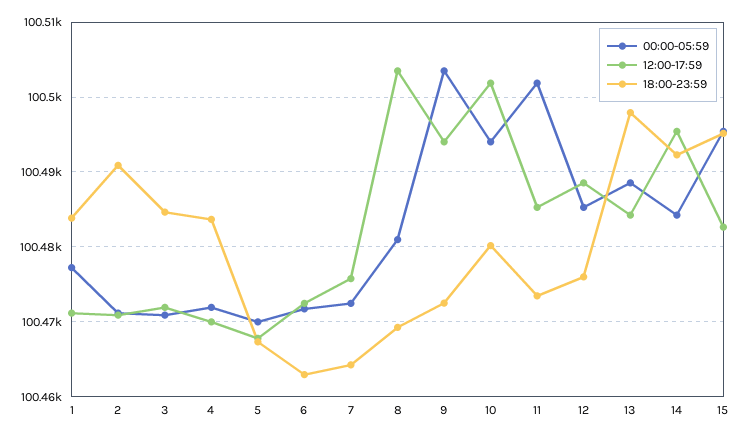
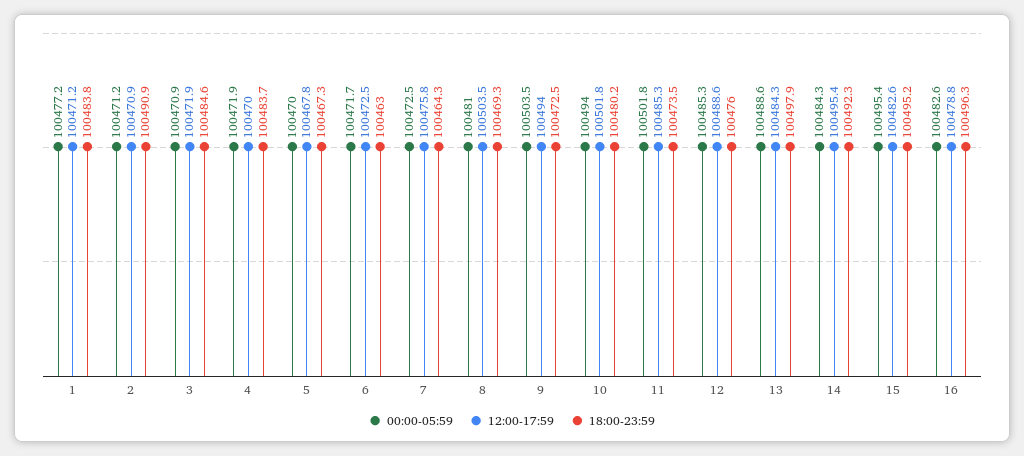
00:00-05:59, 16: none -> 100482.6
12:00-17:59, 16: none -> 100478.8
18:00-23:59, 16: none -> 100496.3

